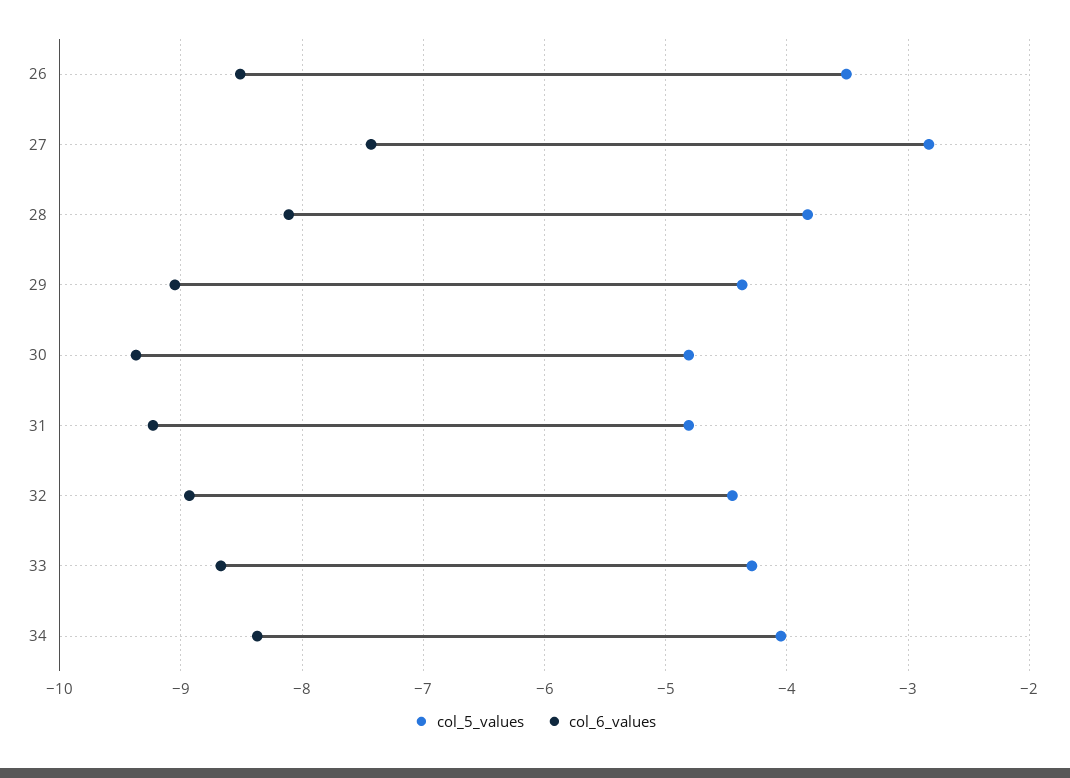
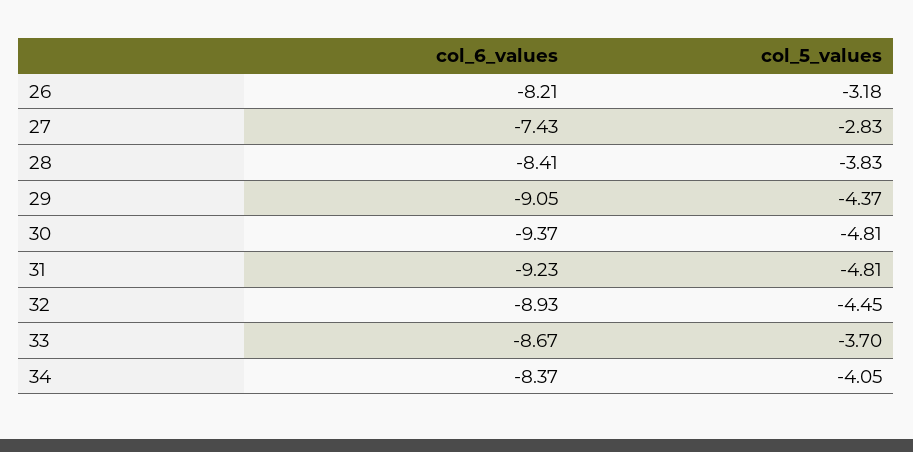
col_5_values, 26: -3.5 -> -3.18
col_6_values, 26: -8.5 -> -8.21
col_6_values, 28: -8.1 -> -8.41
col_5_values, 33: -4.3 -> -3.7

